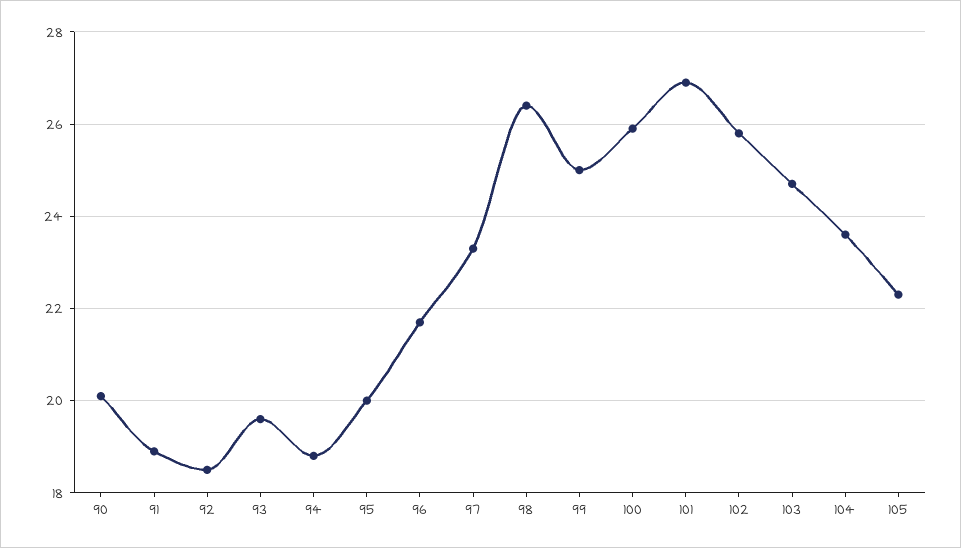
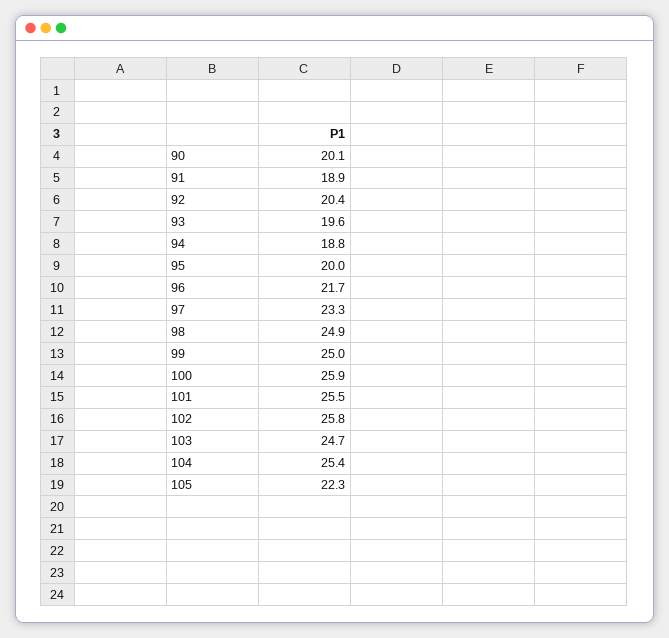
92: 18.5 -> 20.4
98: 26.5 -> 24.9
101: 27 -> 25.5
104: 23.5 -> 25.4

